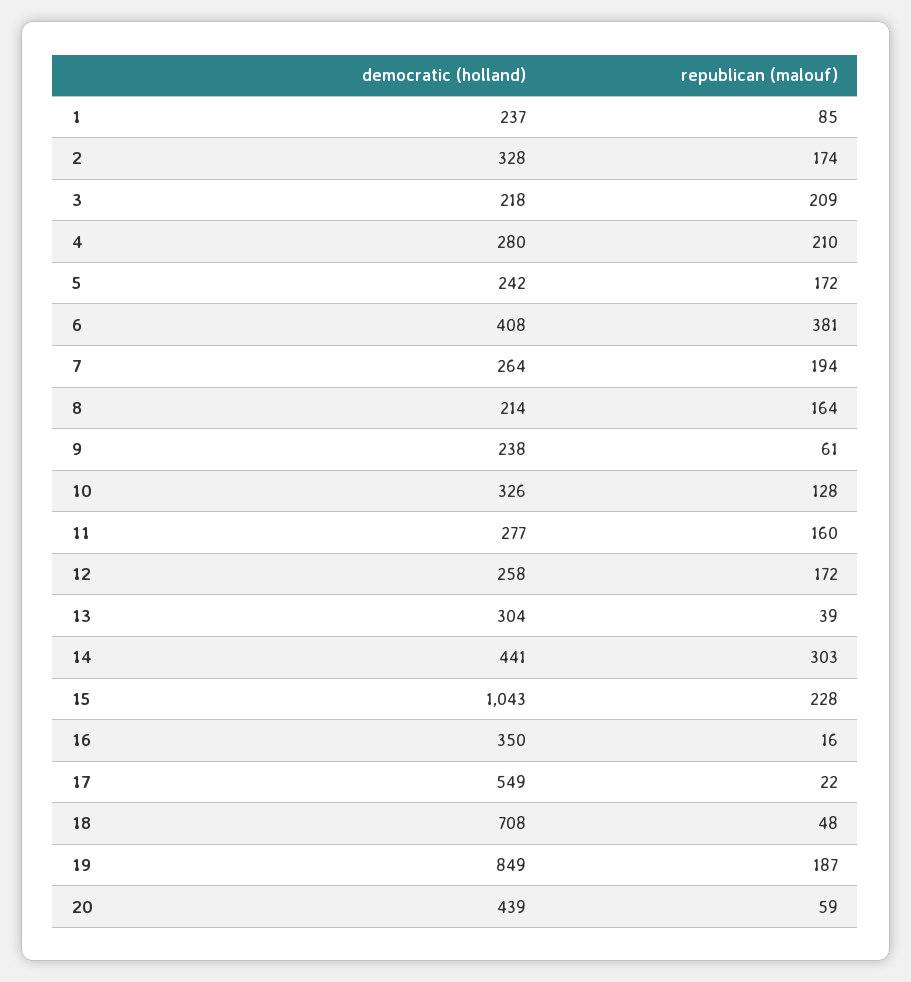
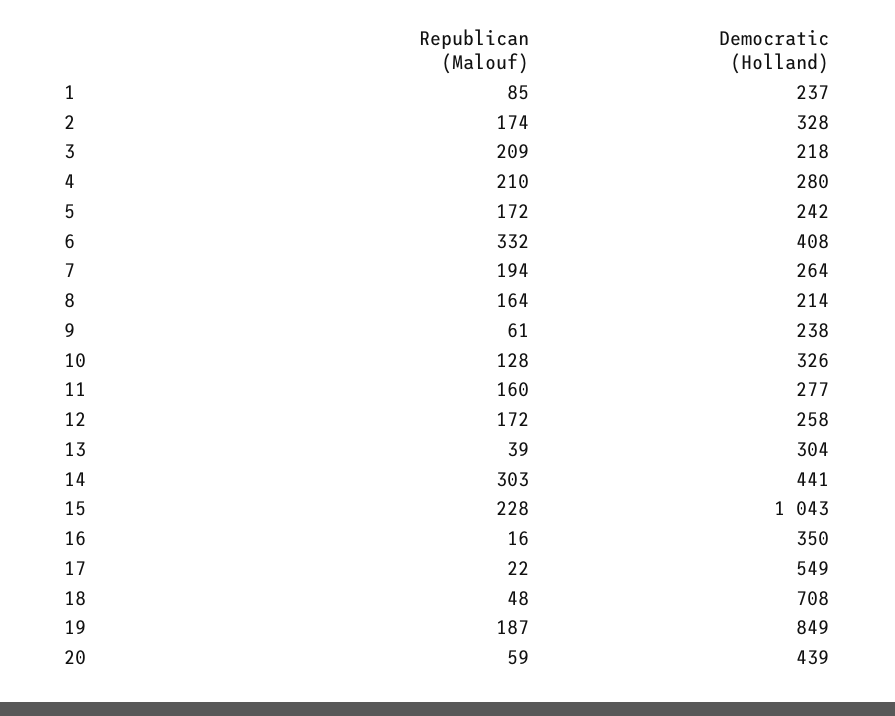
republican (malouf), 6: 381 -> 332

